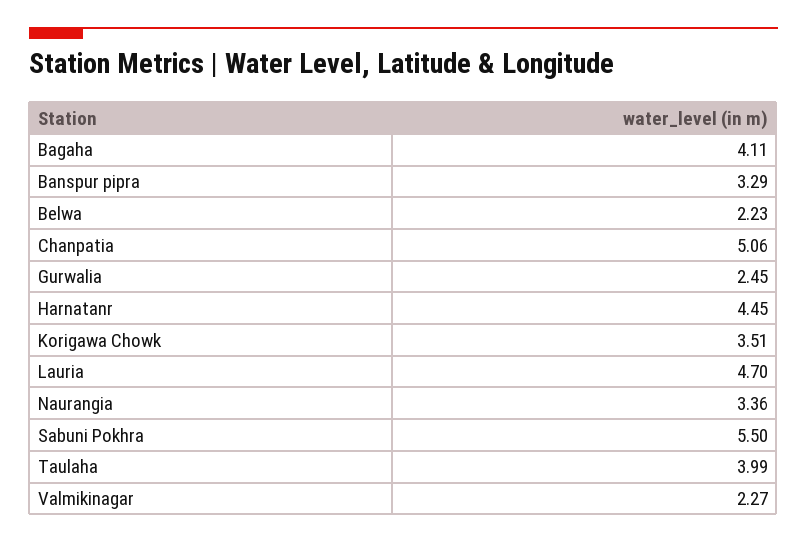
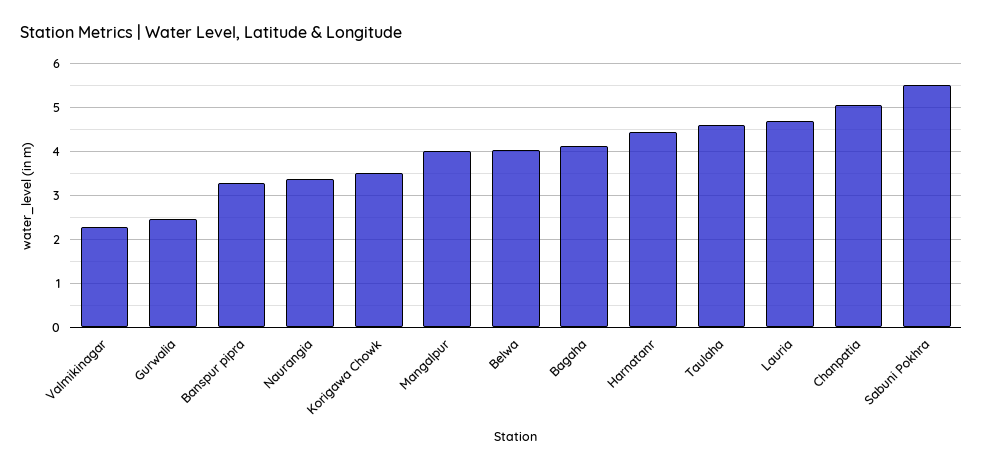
Belwa: 2.23 -> 4
Taulaha: 3.99 -> 4.6
Mangalpur: none -> 4

